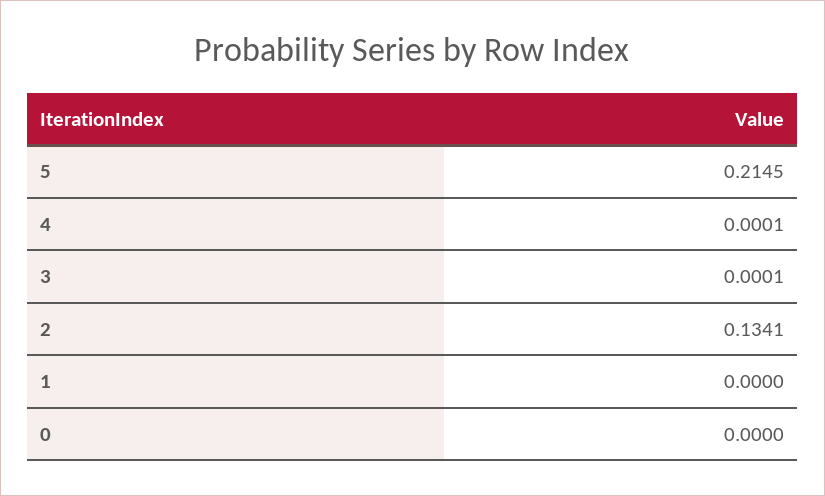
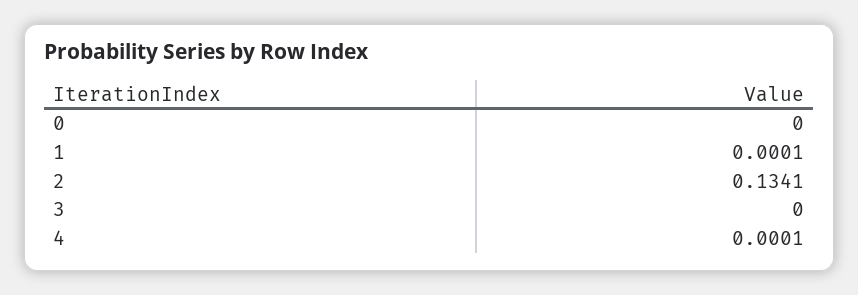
5: 0.2145 -> none
3: 0.0001 -> 0
1: 0 -> 0.0001

